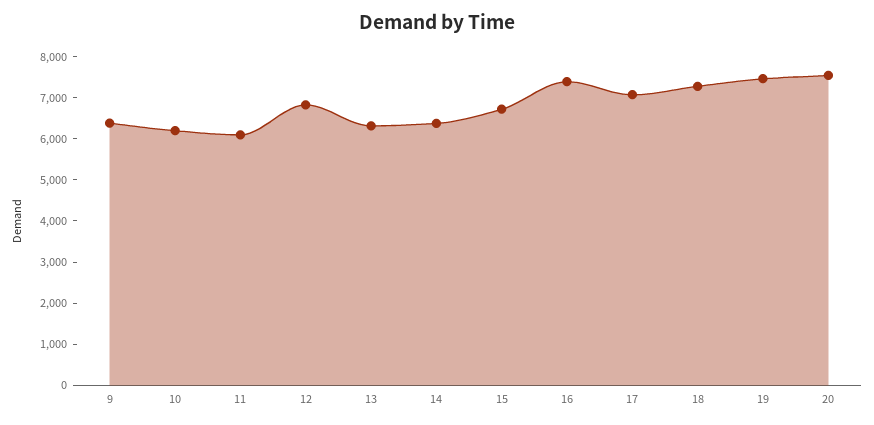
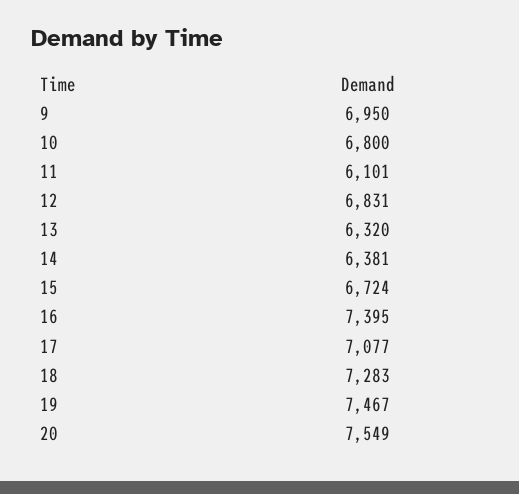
9: 6400 -> 6950
10: 6200 -> 6800

